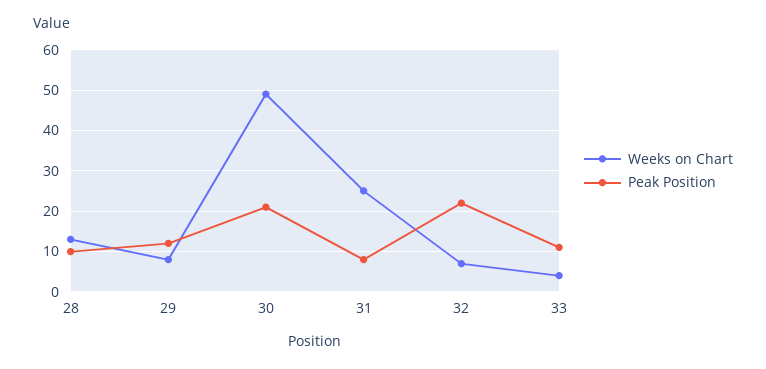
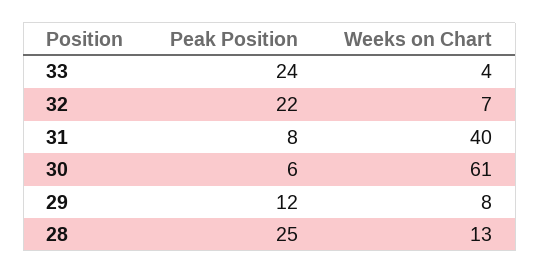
Peak Position, 28: 10 -> 25
Weeks on Chart, 30: 50 -> 61
Peak Position, 30: 20 -> 6
Weeks on Chart, 31: 25 -> 40
Peak Position, 33: 10 -> 24

